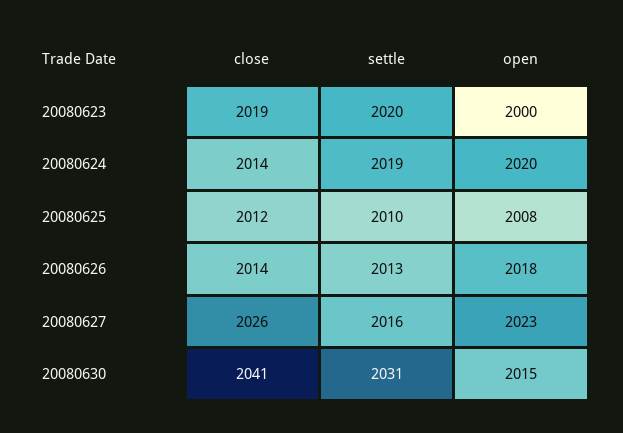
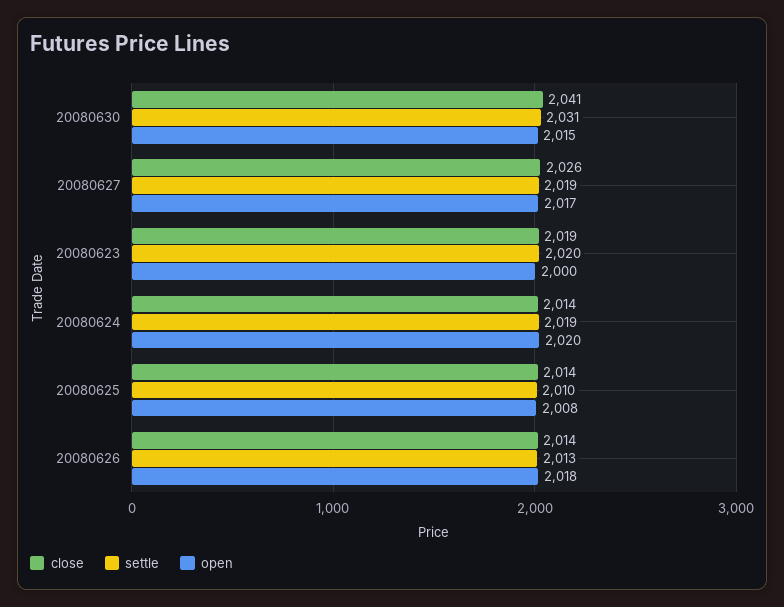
close, 20080625: 2012 -> 2014
settle, 20080627: 2016 -> 2019
open, 20080627: 2023 -> 2017

